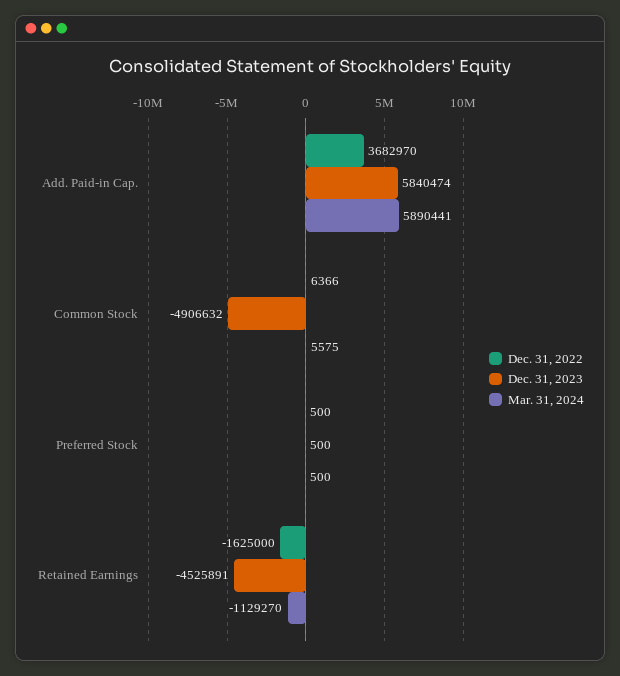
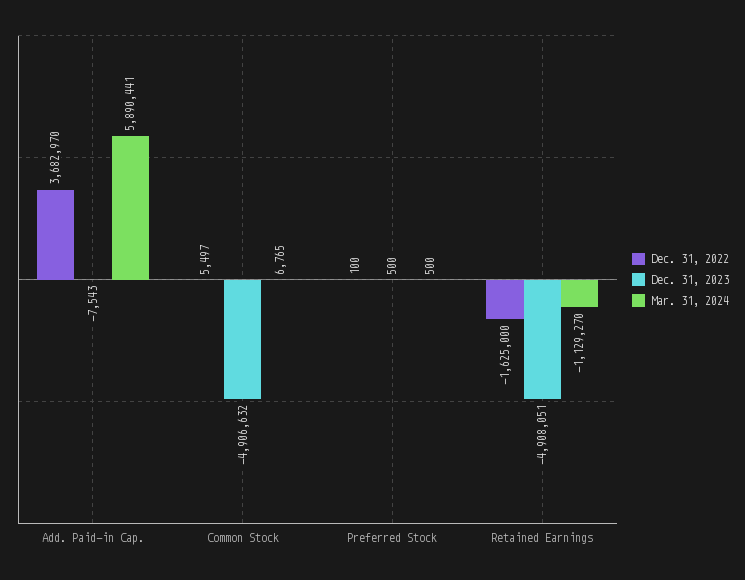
Dec. 31, 2023, Add. Paid-in Cap.: 5840474 -> -7543
Dec. 31, 2022, Common Stock: 6366 -> 5497
Mar. 31, 2024, Common Stock: 5575 -> 6765
Dec. 31, 2022, Preferred Stock: 500 -> 100
Dec. 31, 2023, Retained Earnings: -4525891 -> -4908051

